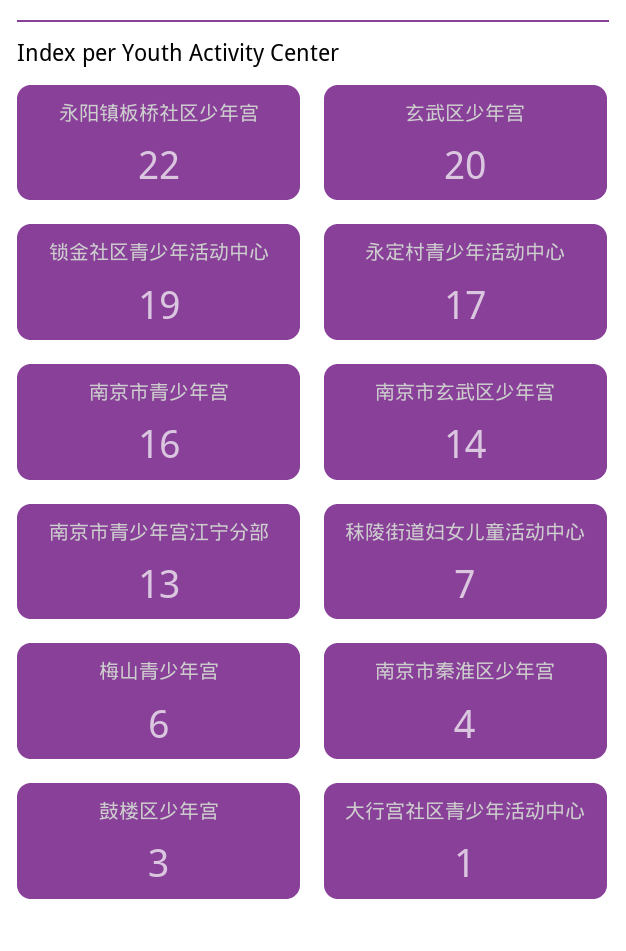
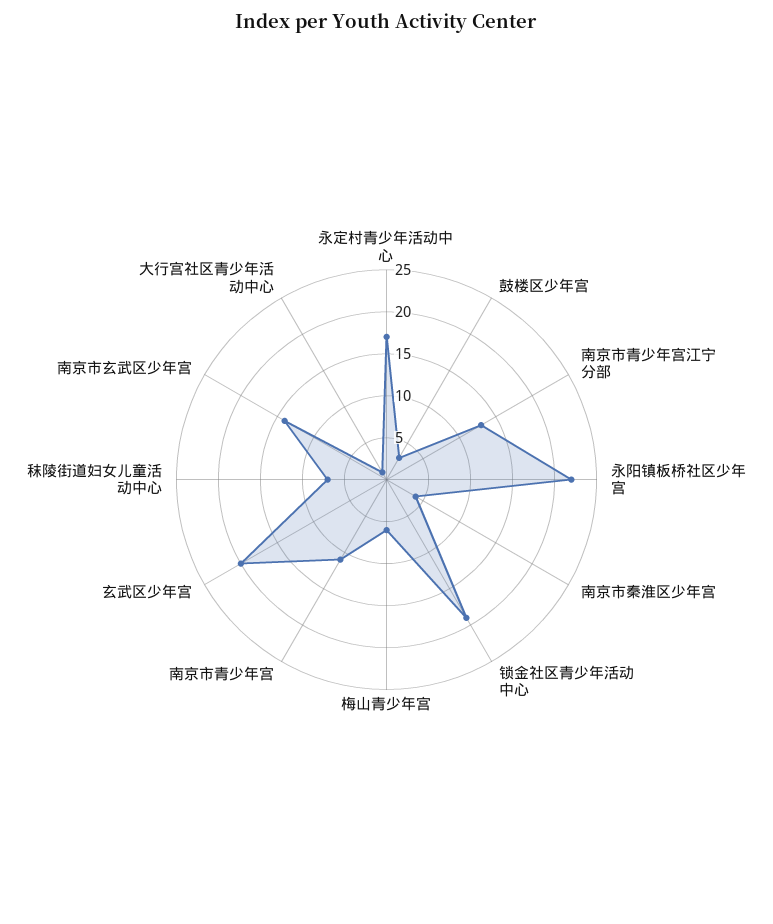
南京市青少年宫: 16 -> 11

